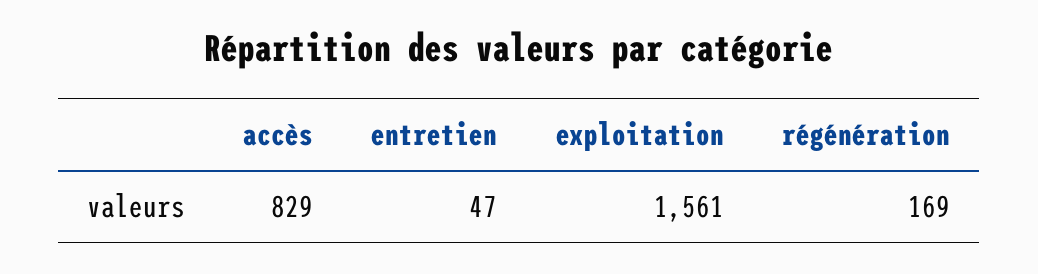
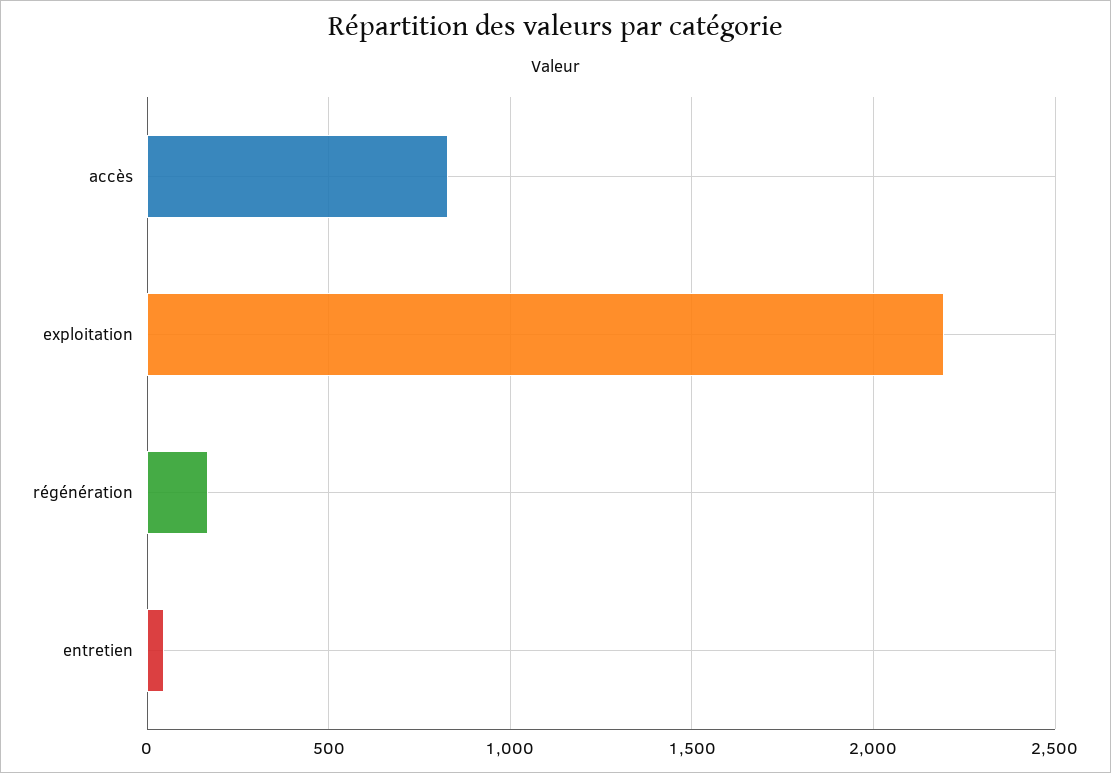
exploitation: 1561 -> 2200

